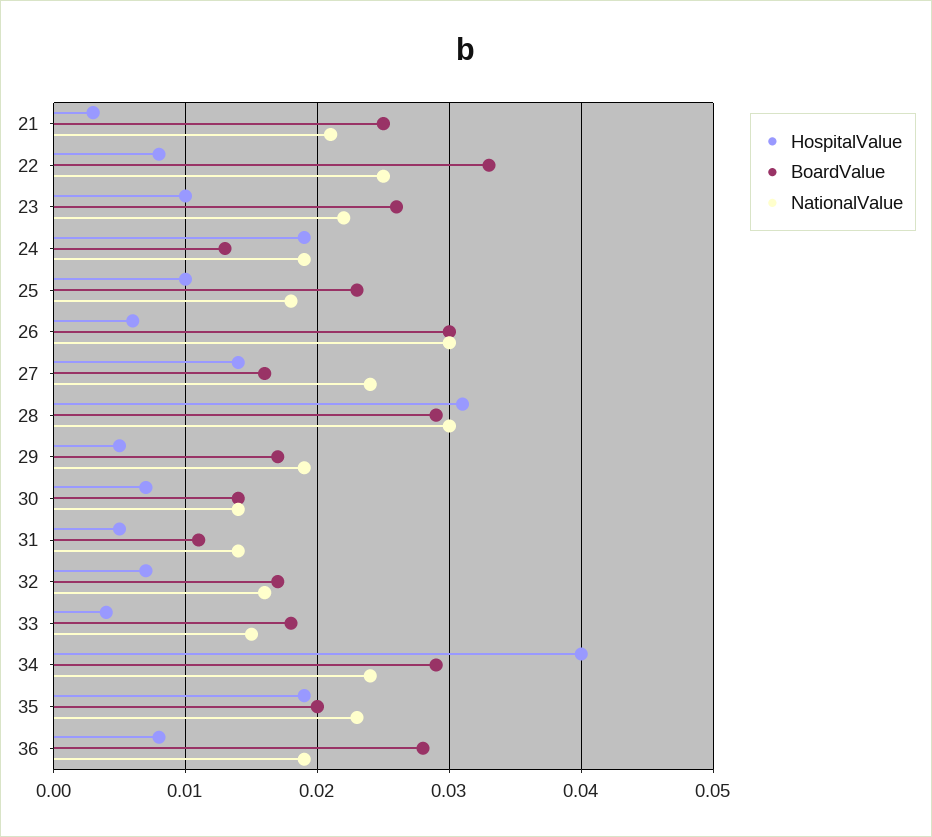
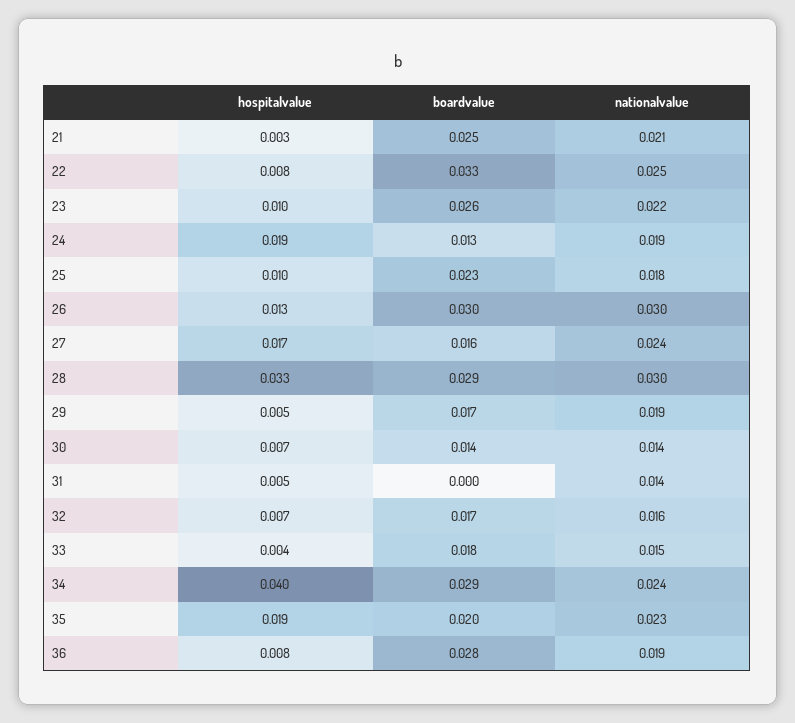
HospitalValue, 26: 0.006 -> 0.013
HospitalValue, 27: 0.014 -> 0.017
HospitalValue, 28: 0.031 -> 0.033
BoardValue, 31: 0.011 -> 0

